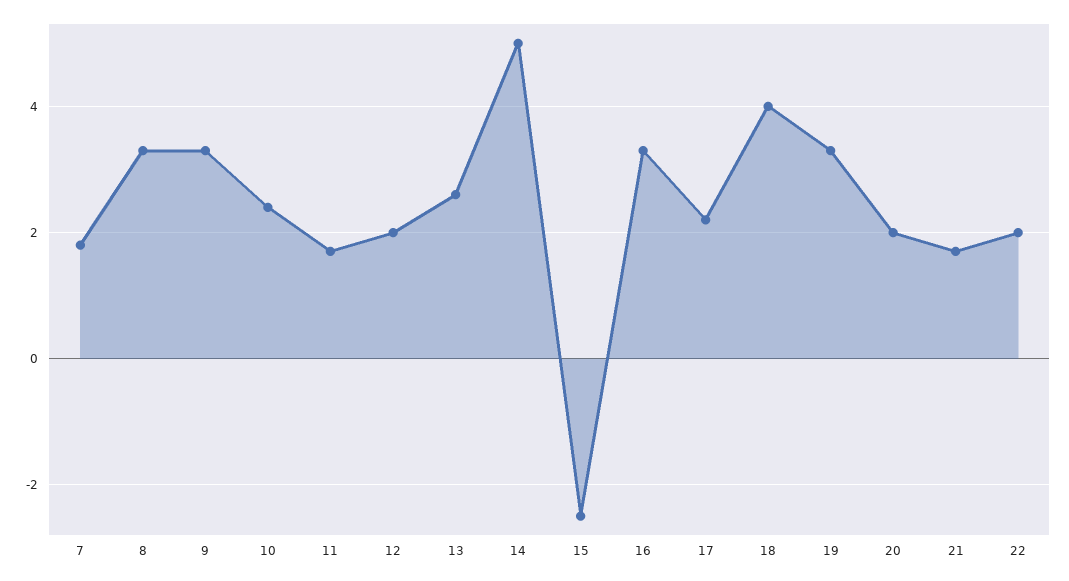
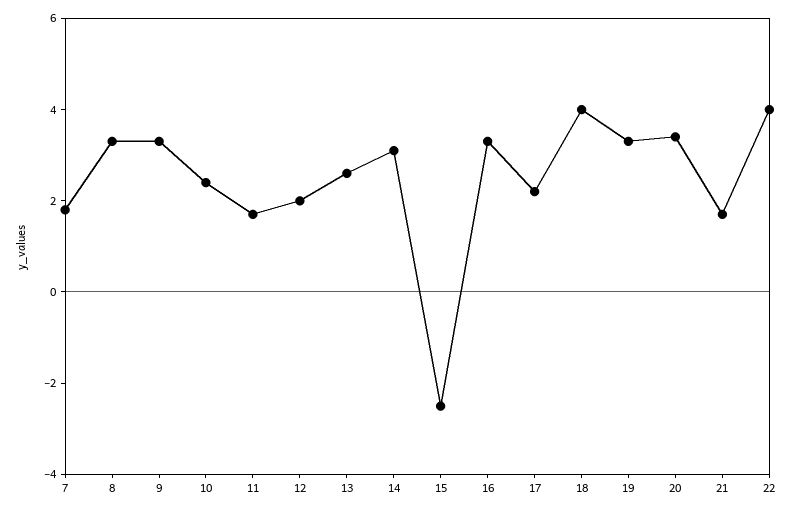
14: 5 -> 3
20: 2 -> 3.5
22: 2 -> 4

